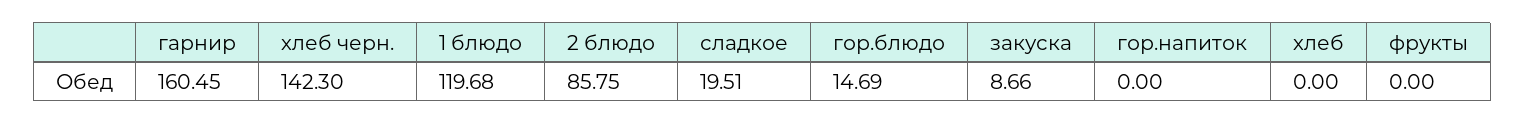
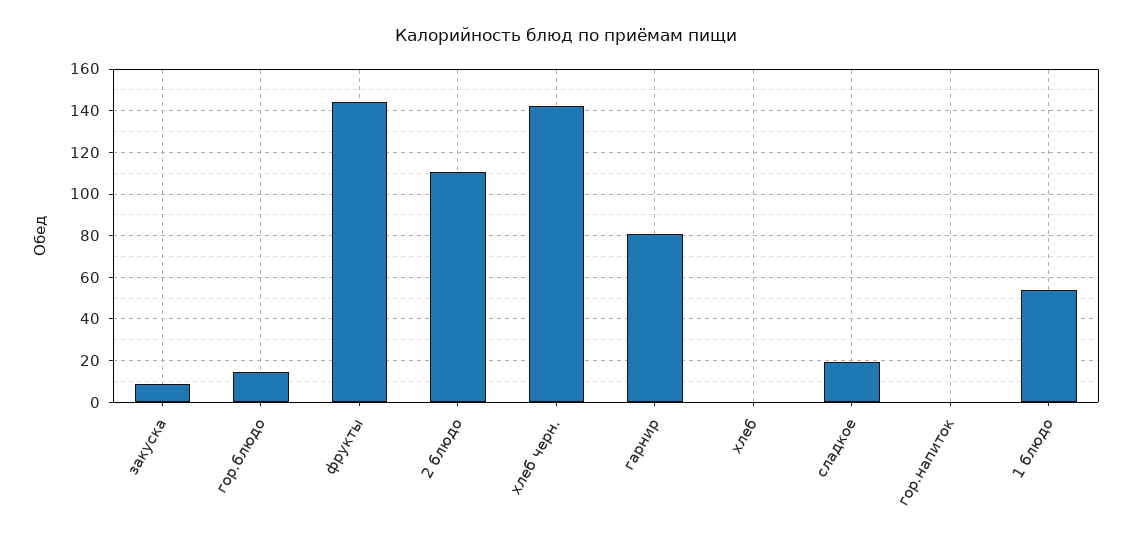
гарнир: 160.45 -> 80
1 блюдо: 119.68 -> 55
2 блюдо: 85.75 -> 110
фрукты: 0 -> 145

